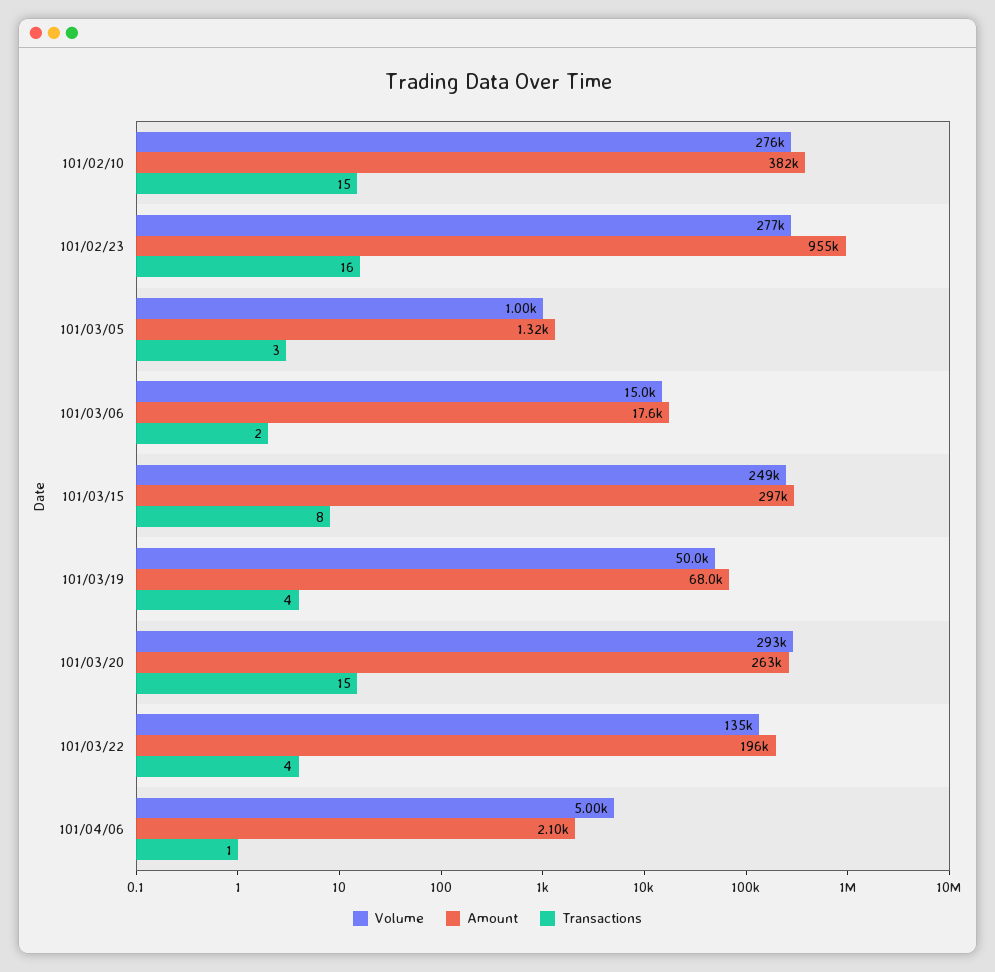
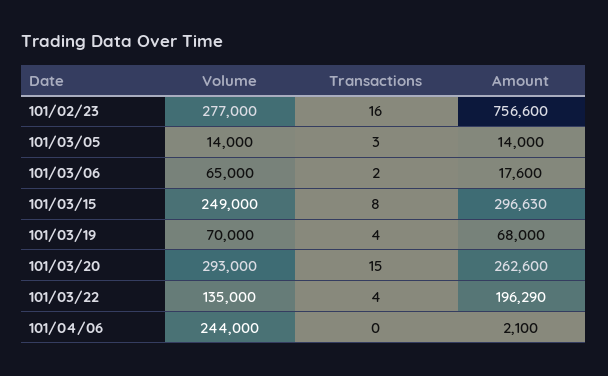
Volume, 101/02/10: 276000 -> none
Amount, 101/02/10: 382000 -> none
Transactions, 101/02/10: 15 -> none
Amount, 101/02/23: 955000 -> 756600
Volume, 101/03/05: 1000 -> 14000
Amount, 101/03/05: 1320 -> 14000
Volume, 101/03/06: 15000 -> 65000
Volume, 101/03/19: 50000 -> 70000
Volume, 101/04/06: 5000 -> 244000
Transactions, 101/04/06: 1 -> 0

